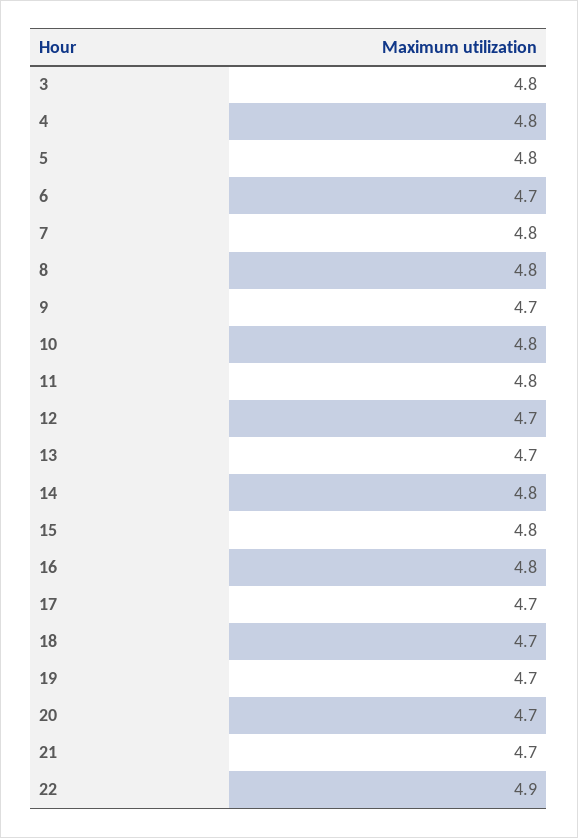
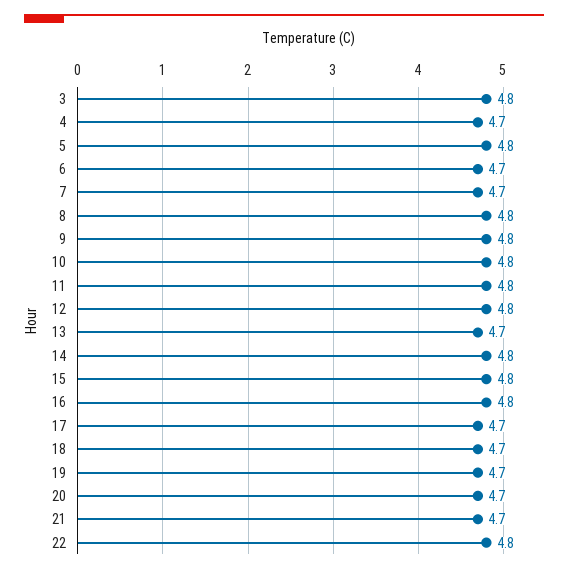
4: 4.8 -> 4.7
7: 4.8 -> 4.7
9: 4.7 -> 4.8
12: 4.7 -> 4.8
22: 4.9 -> 4.8

